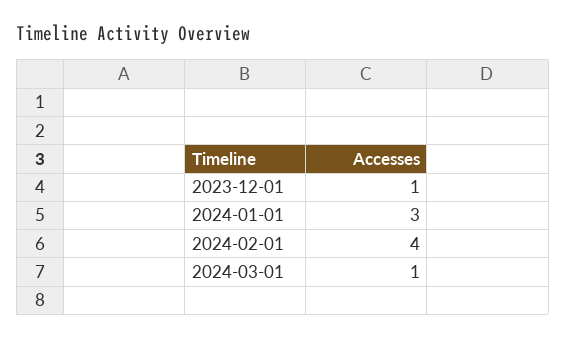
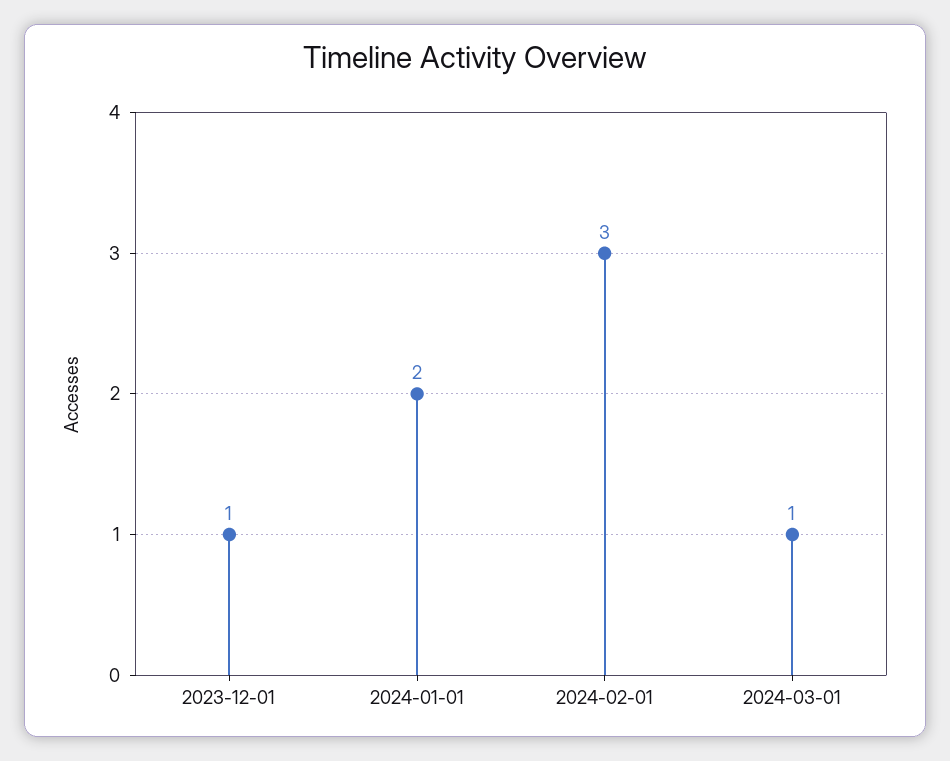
2024-01-01: 3 -> 2
2024-02-01: 4 -> 3

